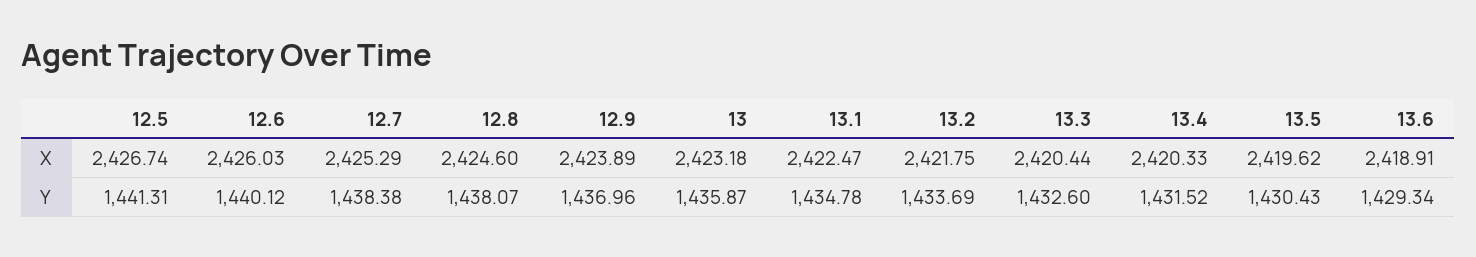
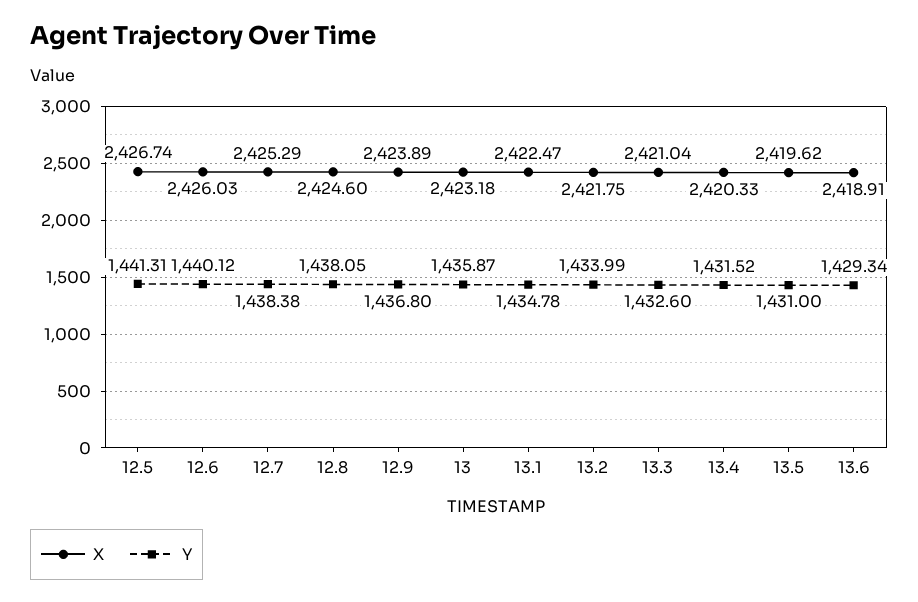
X, 13.3: 2420.44 -> 2421.04
Y, 12.8: 1438.07 -> 1438.05
Y, 12.9: 1436.96 -> 1436.8
Y, 13.2: 1433.69 -> 1433.99
Y, 13.5: 1430.43 -> 1431

